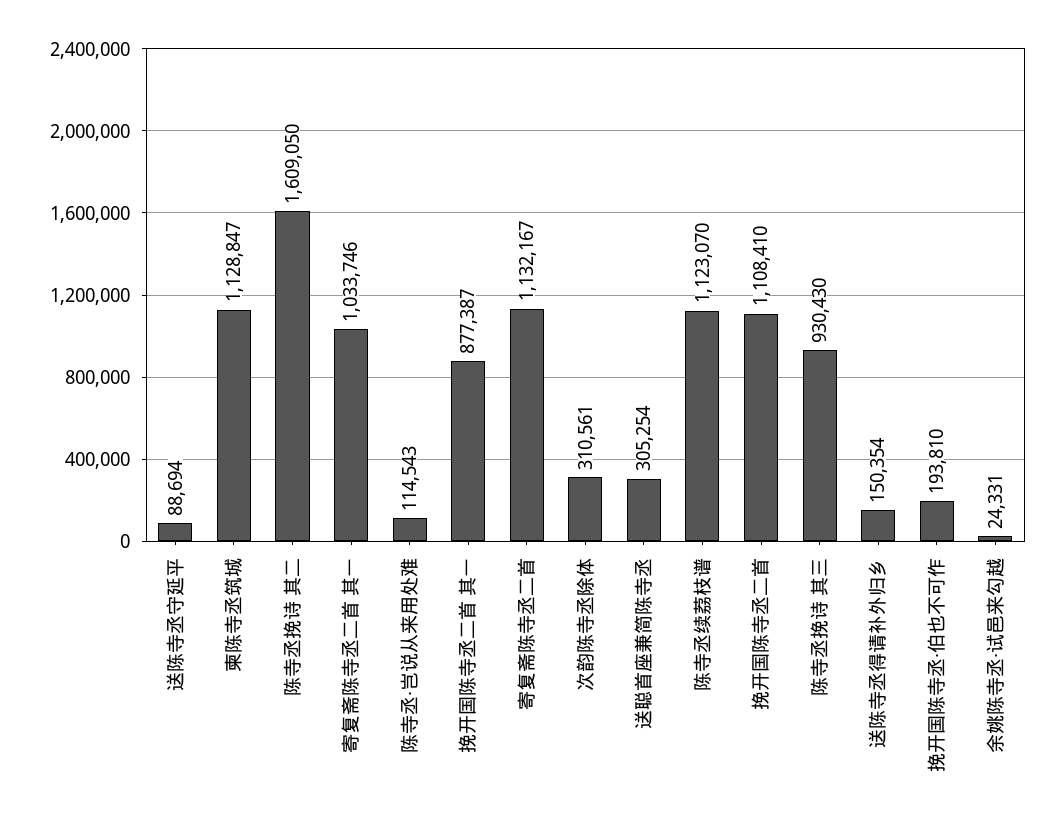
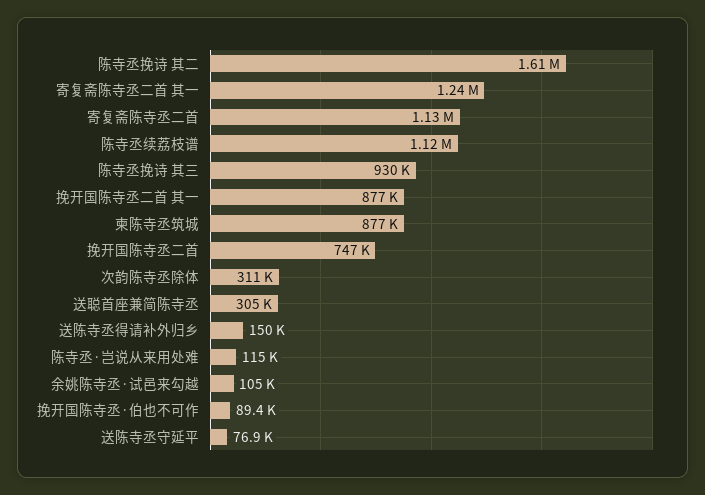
送陈寺丞守延平: 88694 -> 76900
柬陈寺丞筑城: 1128847 -> 877000
寄复斋陈寺丞二首 其一: 1033746 -> 1240000
挽开国陈寺丞二首: 1108410 -> 747000
挽开国陈寺丞·伯也不可作: 193810 -> 89400
余姚陈寺丞·试邑来勾越: 24331 -> 105000

